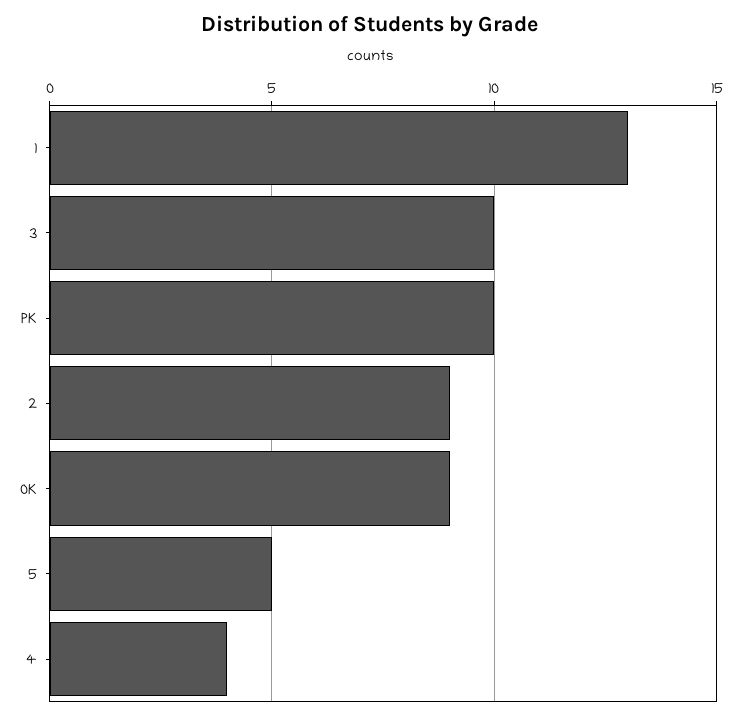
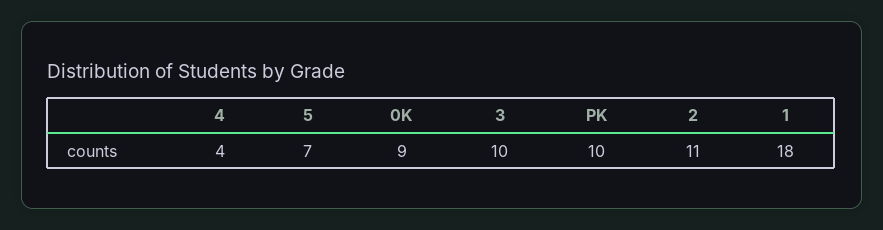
1: 13 -> 18
2: 9 -> 11
5: 5 -> 7

